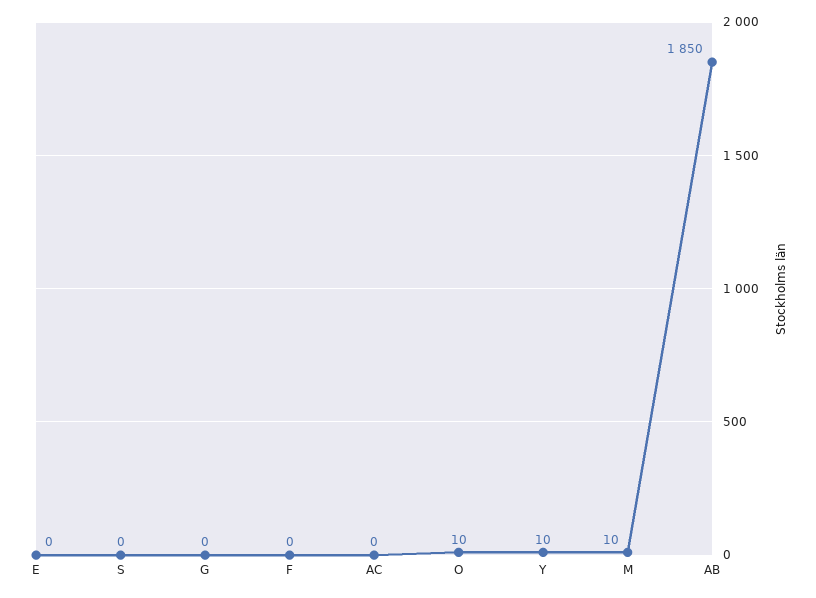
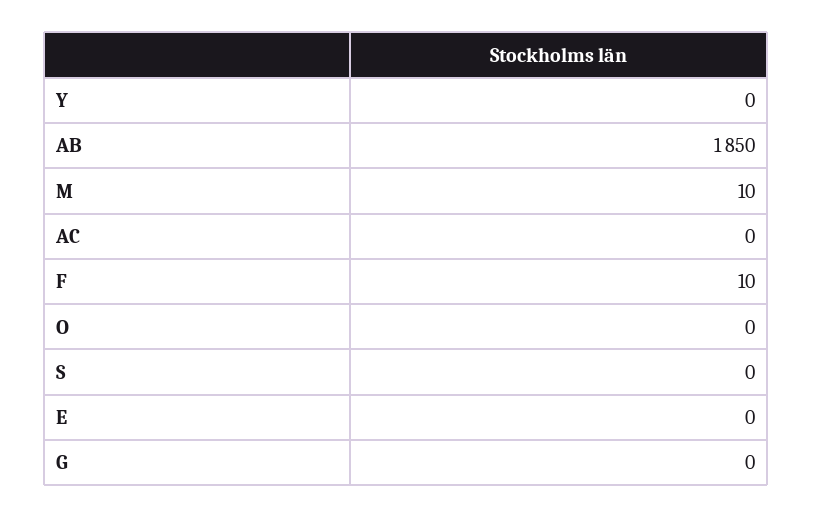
F: 0 -> 10
O: 10 -> 0
Y: 10 -> 0

